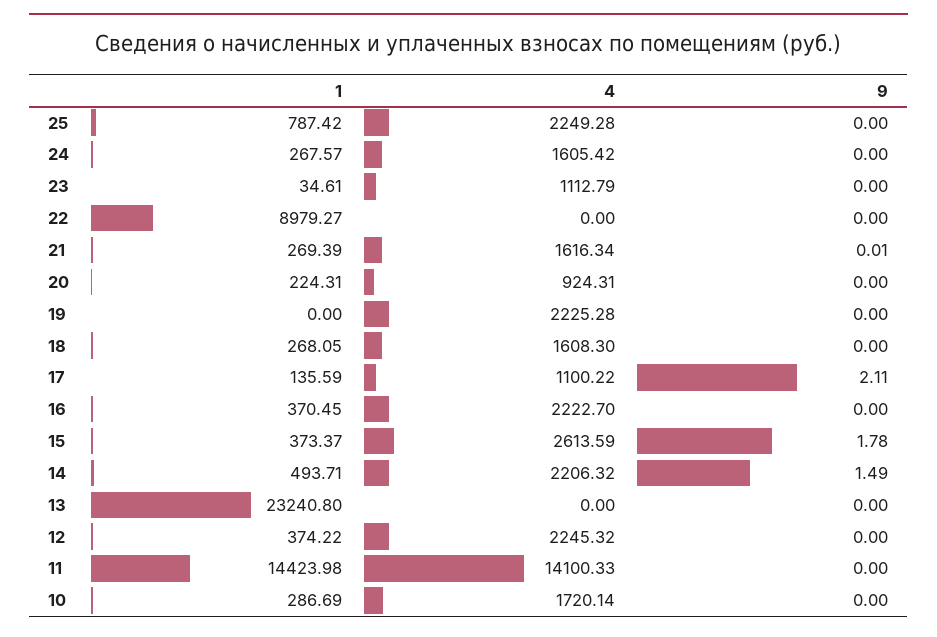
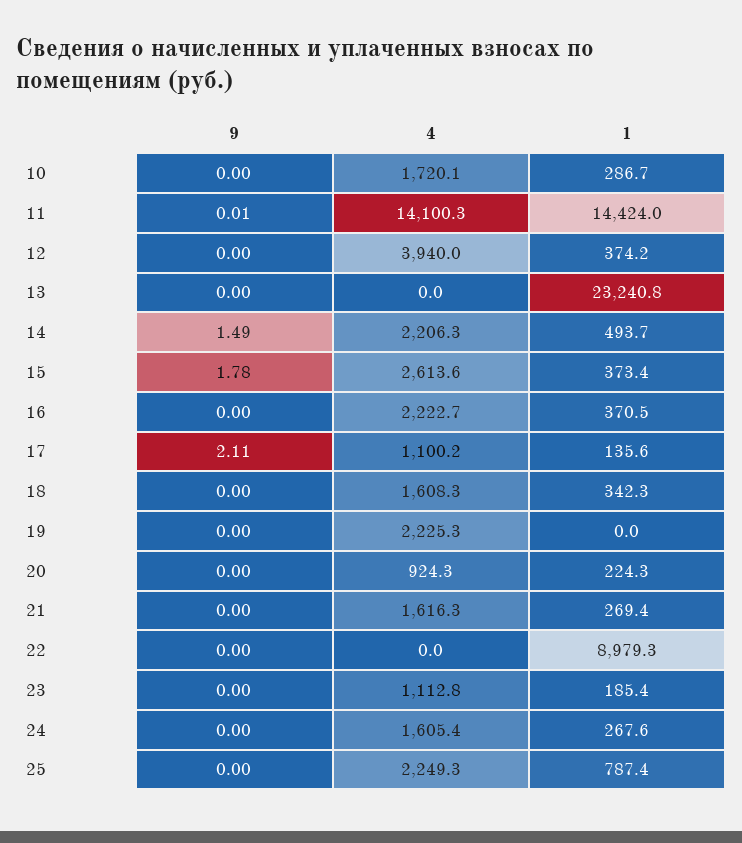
1, 23: 34.61 -> 185.4
9, 21: 0.01 -> 0
1, 18: 268.05 -> 342.3
4, 12: 2245.32 -> 3940
9, 11: 0 -> 0.01

